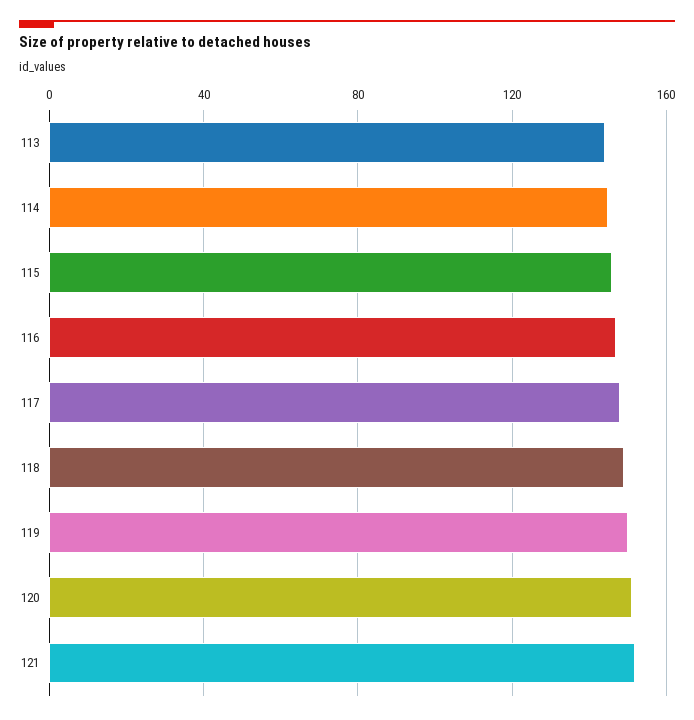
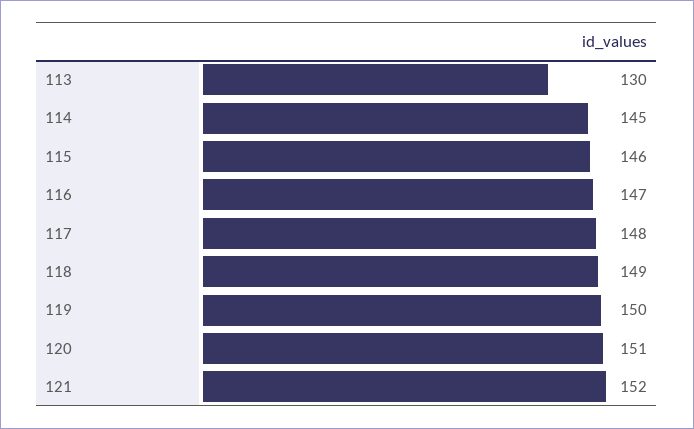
113: 145 -> 130

